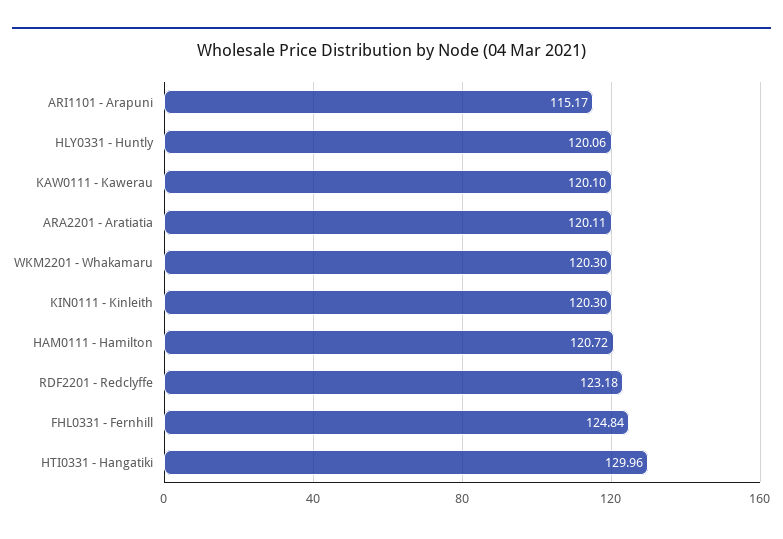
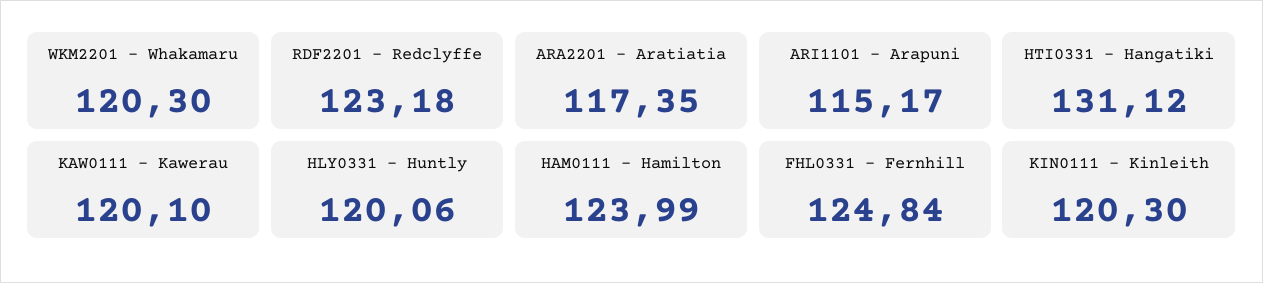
ARA2201 - Aratiatia: 120.11 -> 117.35
HAM0111 - Hamilton: 120.72 -> 123.99
HTI0331 - Hangatiki: 129.96 -> 131.12

